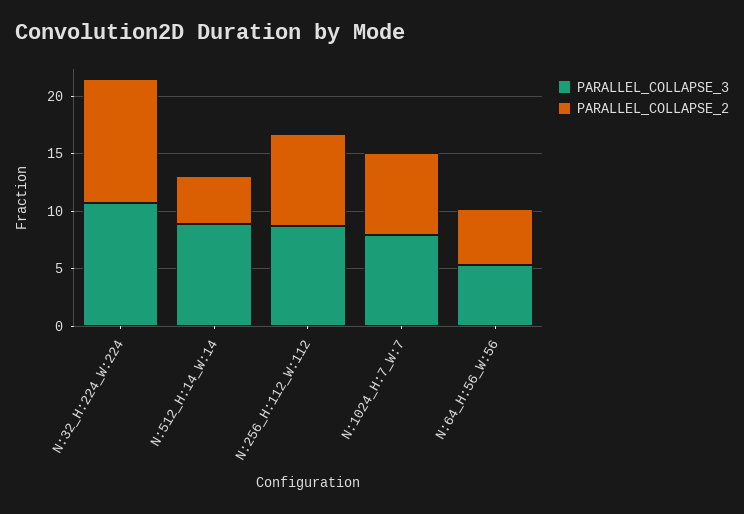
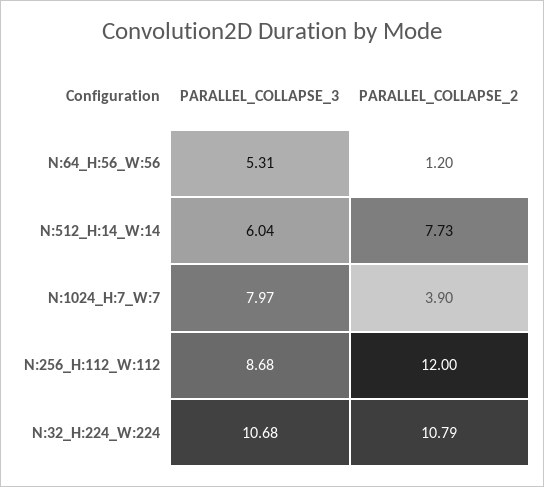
PARALLEL_COLLAPSE_3, N:512_H:14_W:14: 9 -> 6.04
PARALLEL_COLLAPSE_2, N:512_H:14_W:14: 4 -> 7.73
PARALLEL_COLLAPSE_2, N:256_H:112_W:112: 8 -> 12
PARALLEL_COLLAPSE_2, N:1024_H:7_W:7: 7 -> 3.9
PARALLEL_COLLAPSE_2, N:64_H:56_W:56: 5 -> 1.2

